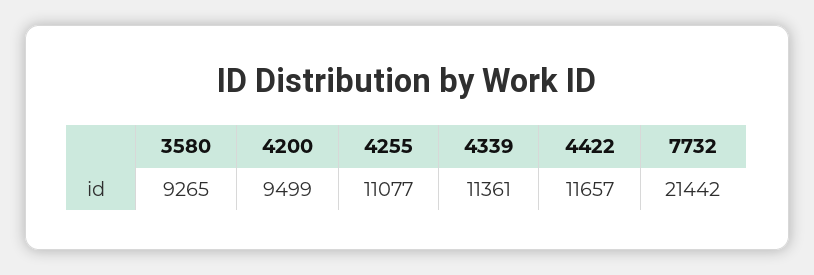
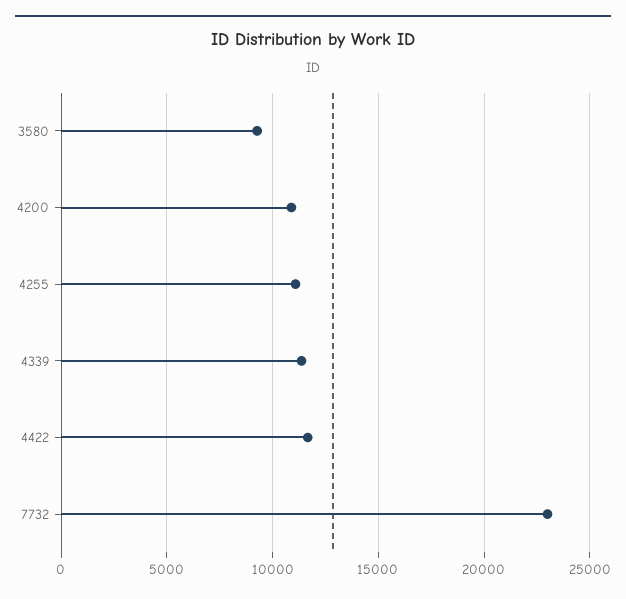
4200: 9499 -> 11000
7732: 21442 -> 23000

